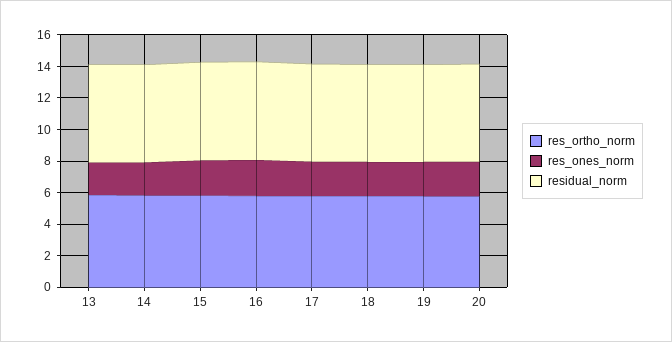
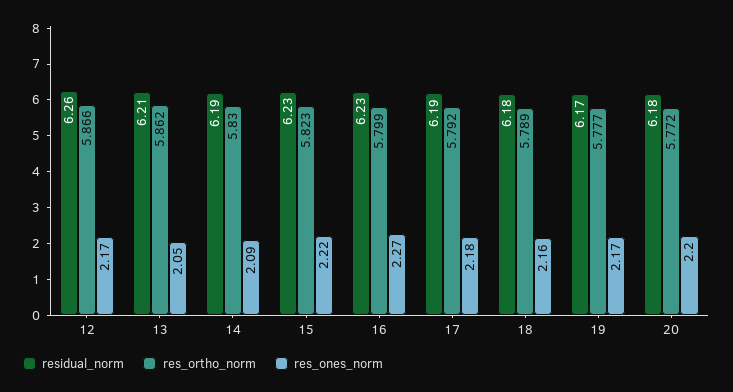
residual_norm, 12: none -> 6.26
res_ortho_norm, 12: none -> 5.866
res_ones_norm, 12: none -> 2.17

